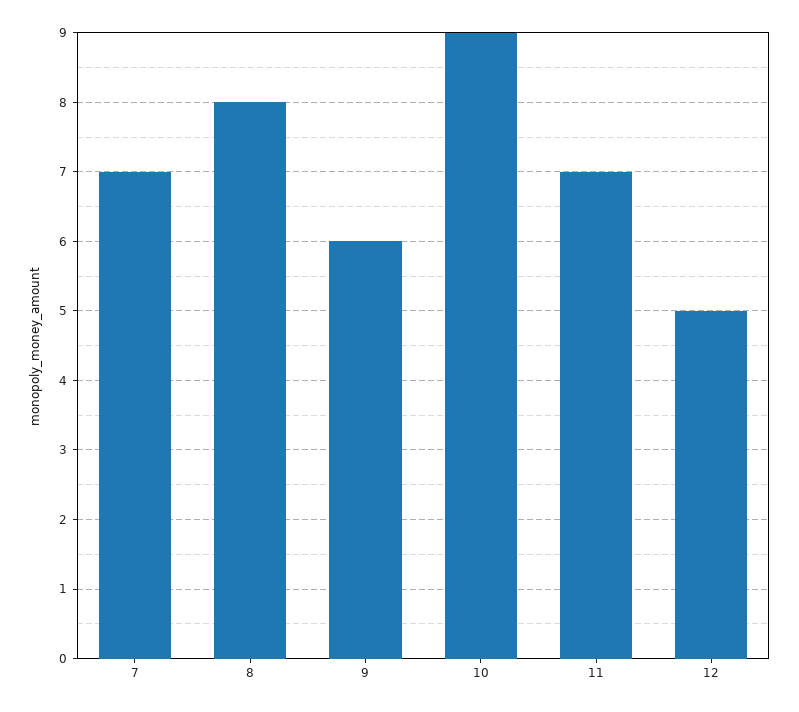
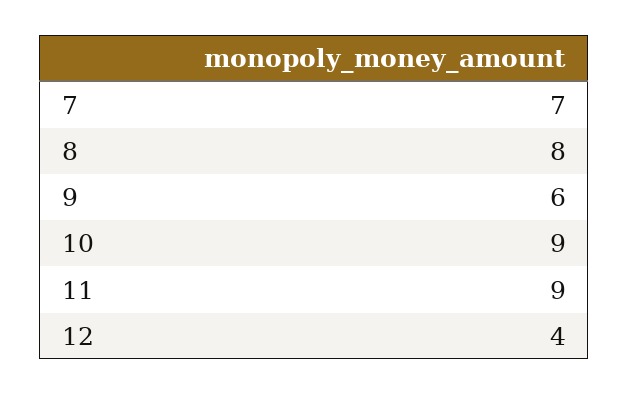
11: 7 -> 9
12: 5 -> 4

